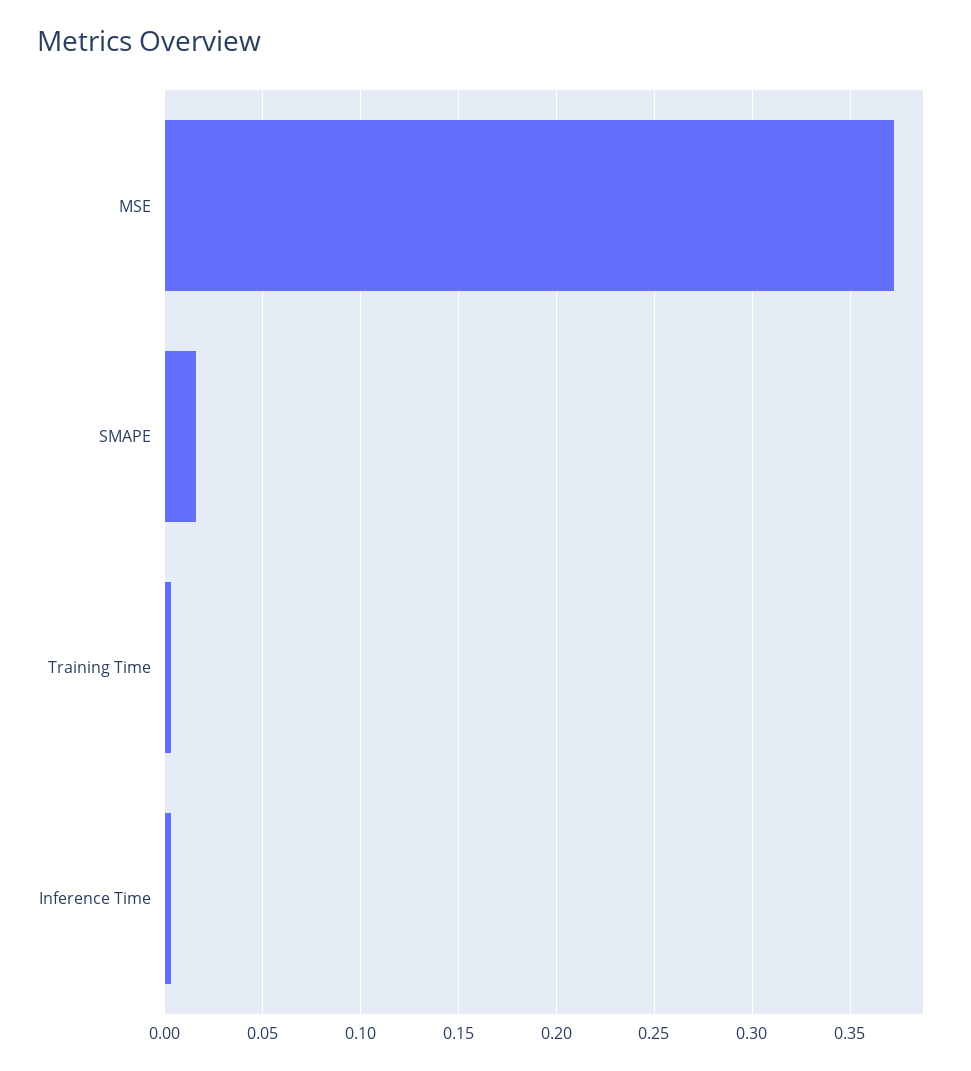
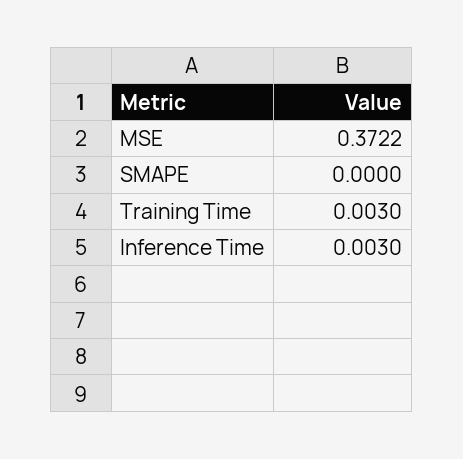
SMAPE: 0.015 -> 0

